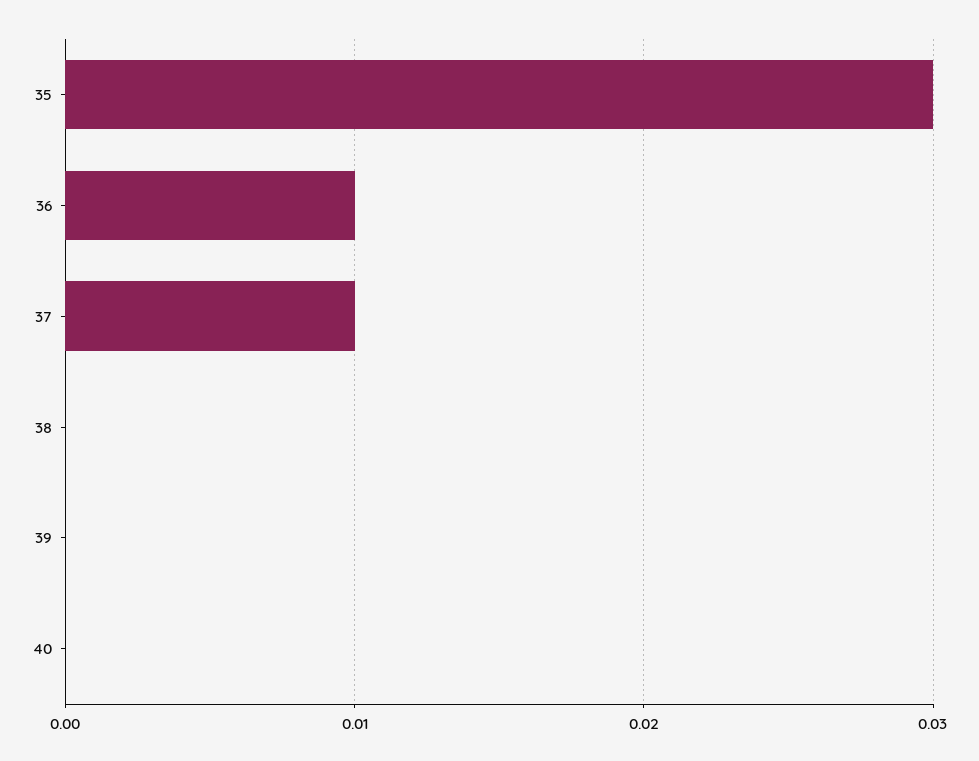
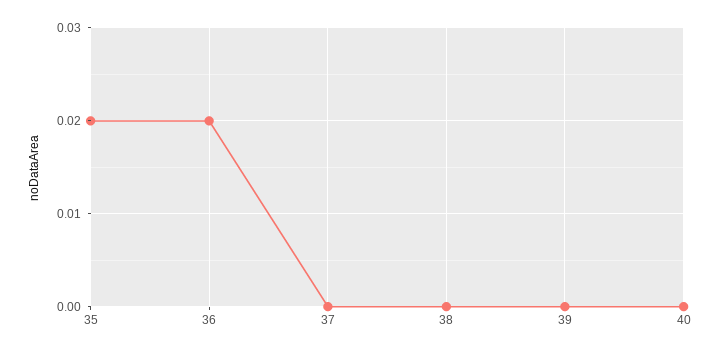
35: 0.03 -> 0.02
36: 0.01 -> 0.02
37: 0.01 -> 0

